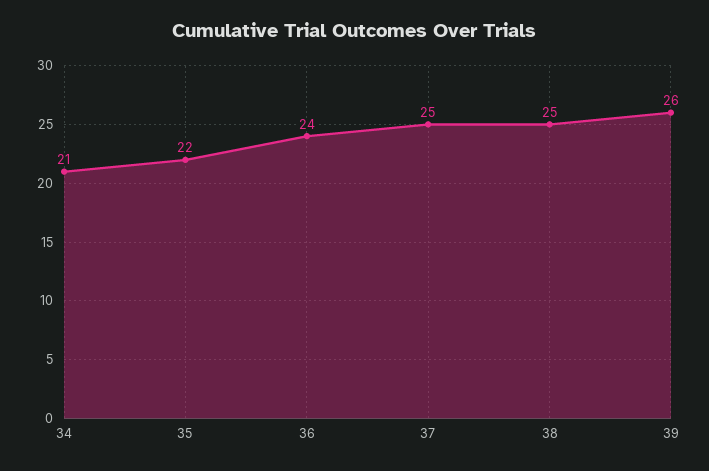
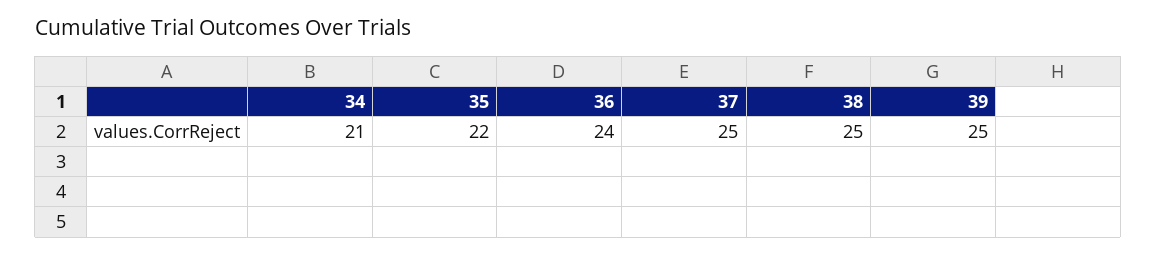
39: 26 -> 25

